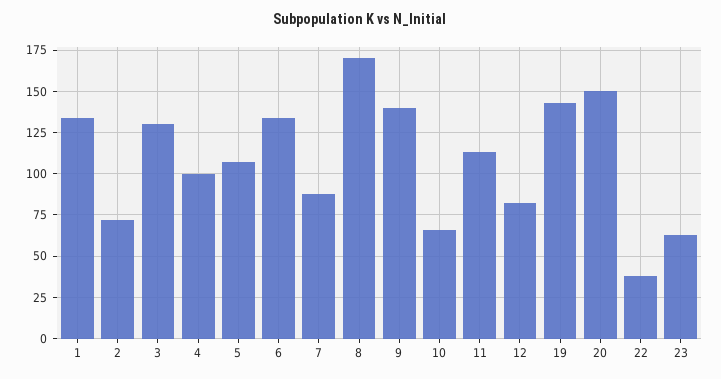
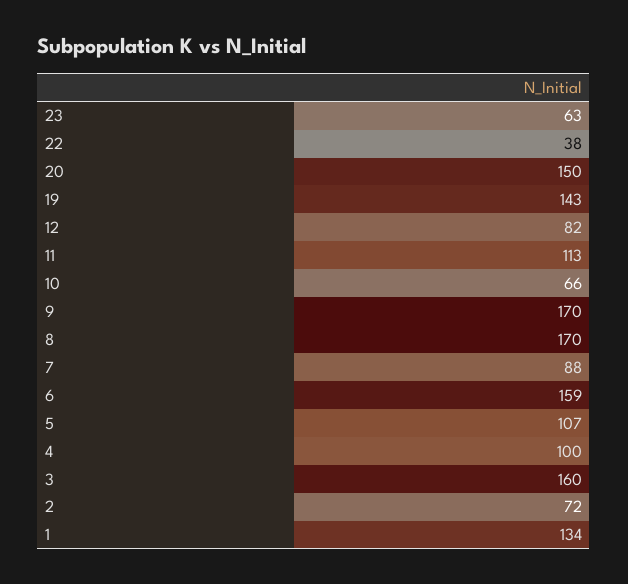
3: 130 -> 160
6: 135 -> 159
9: 140 -> 170

